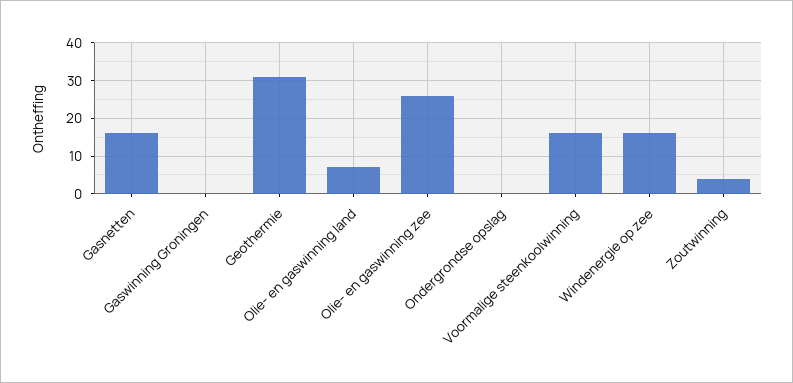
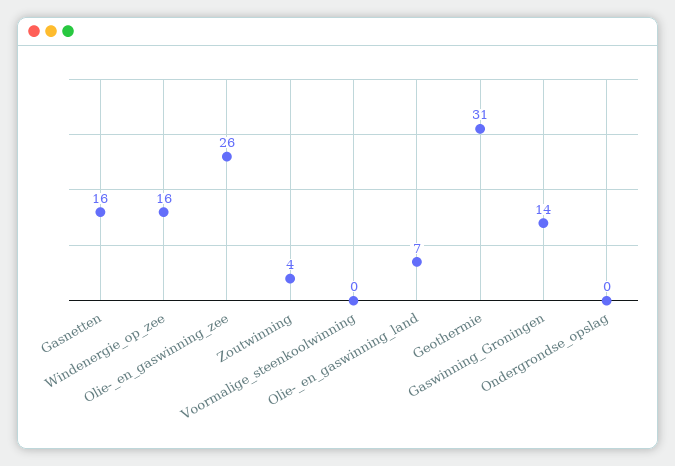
Gaswinning Groningen: 0 -> 14
Voormalige steenkoolwinning: 15 -> 0

